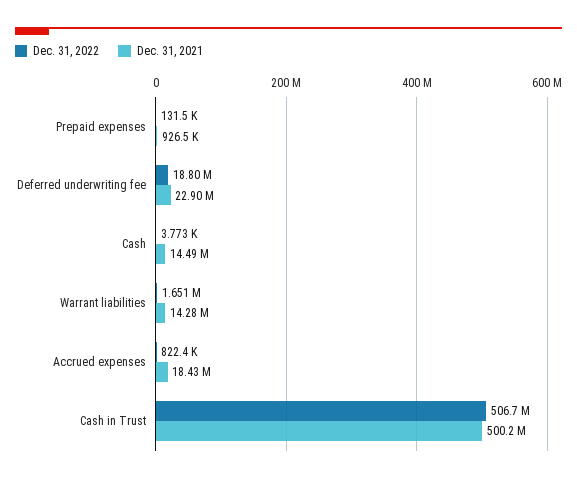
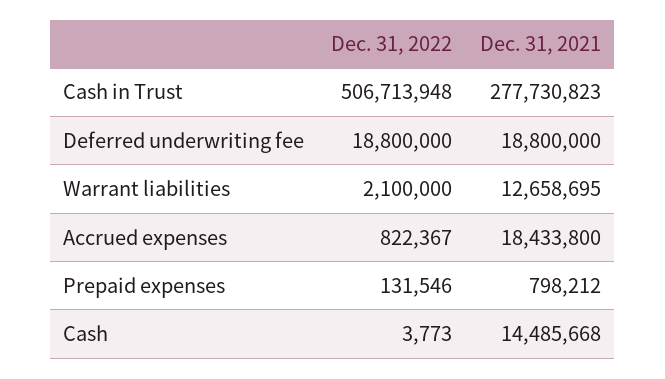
Dec. 31, 2021, Prepaid expenses: 926500 -> 798212
Dec. 31, 2021, Deferred underwriting fee: 22900000 -> 18800000
Dec. 31, 2022, Warrant liabilities: 1651000 -> 2100000
Dec. 31, 2021, Warrant liabilities: 14280000 -> 12658695
Dec. 31, 2021, Cash in Trust: 500200000 -> 277730823

